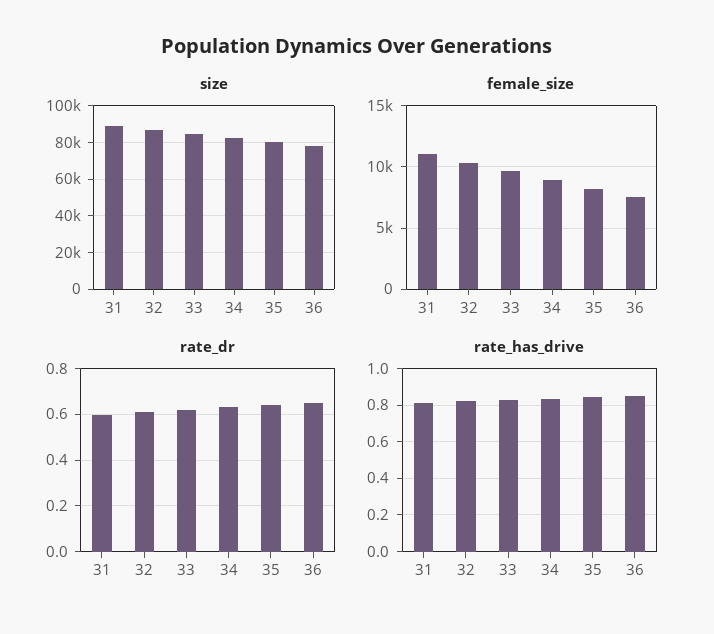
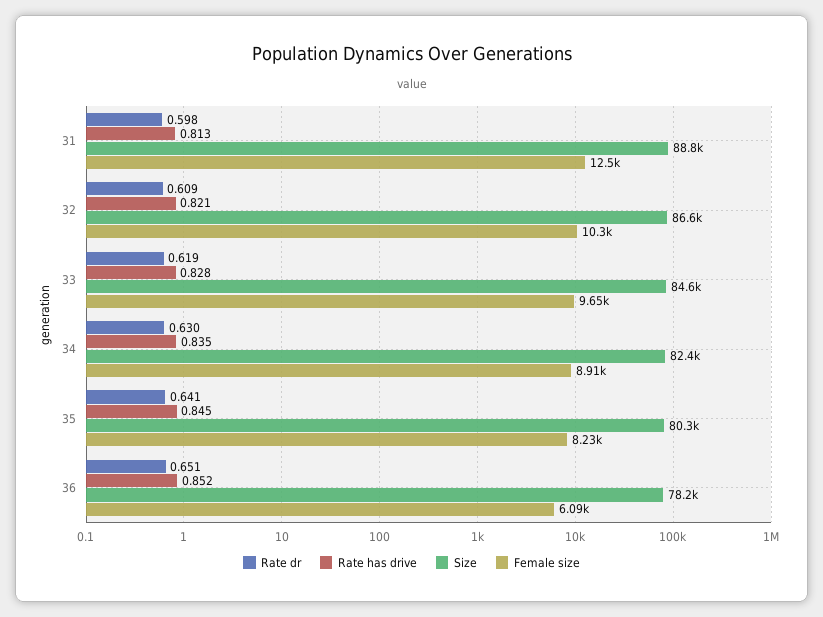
female_size, 31: 11000 -> 12500
female_size, 36: 7500 -> 6090

